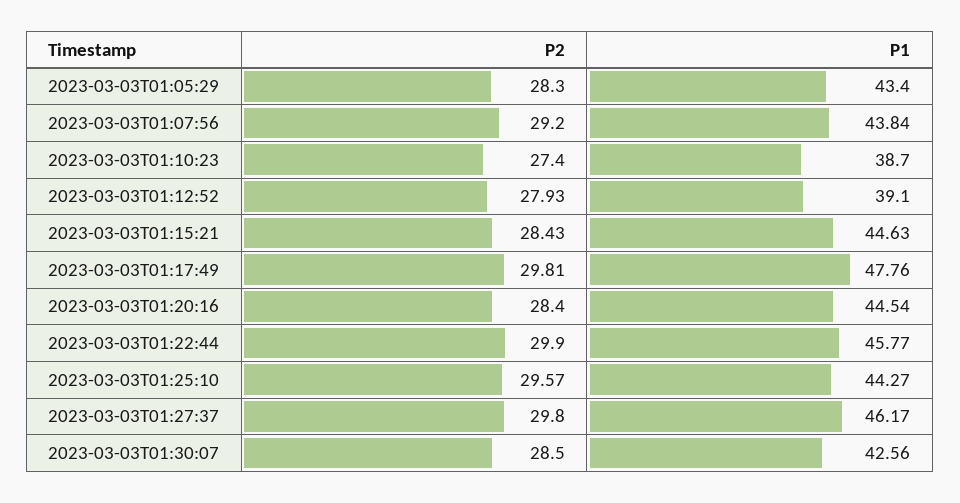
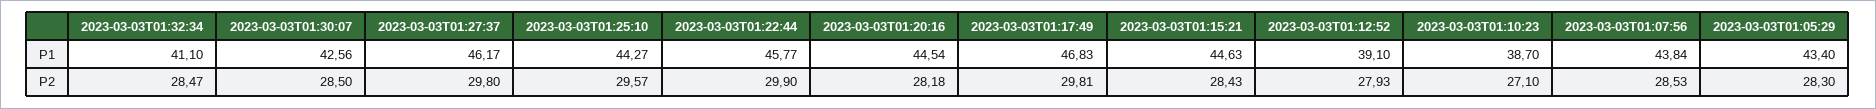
P2, 2023-03-03T01:07:56: 29.2 -> 28.53
P2, 2023-03-03T01:10:23: 27.4 -> 27.1
P1, 2023-03-03T01:17:49: 47.76 -> 46.83
P2, 2023-03-03T01:20:16: 28.4 -> 28.18
P1, 2023-03-03T01:32:34: none -> 41.1
P2, 2023-03-03T01:32:34: none -> 28.47

